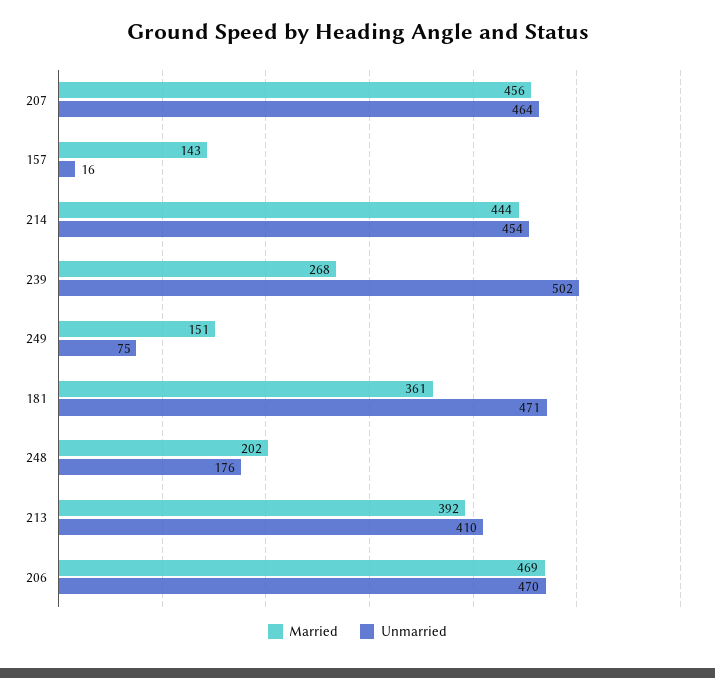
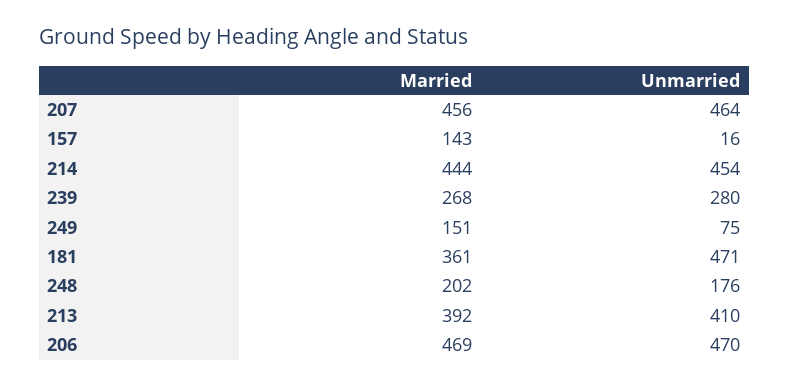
Unmarried, 239: 502 -> 280

